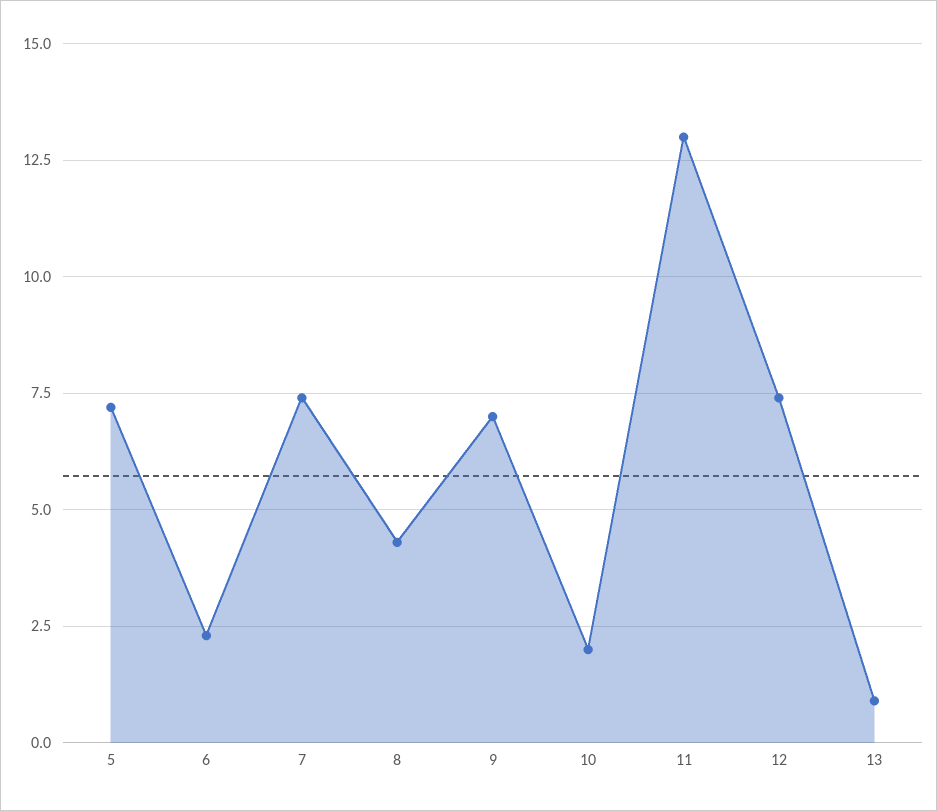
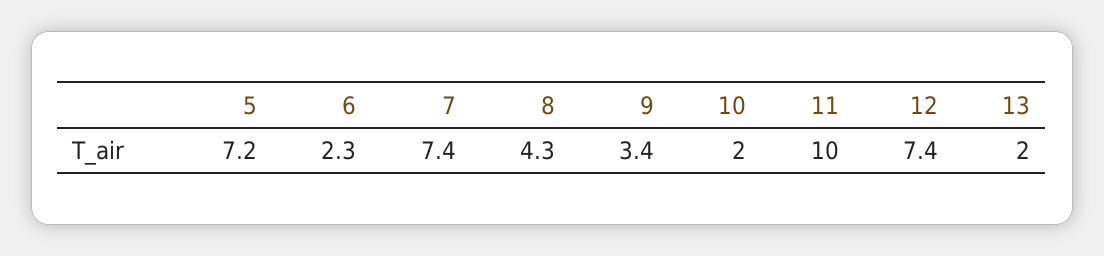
9: 7 -> 3.4
11: 13 -> 10
13: 1 -> 2

